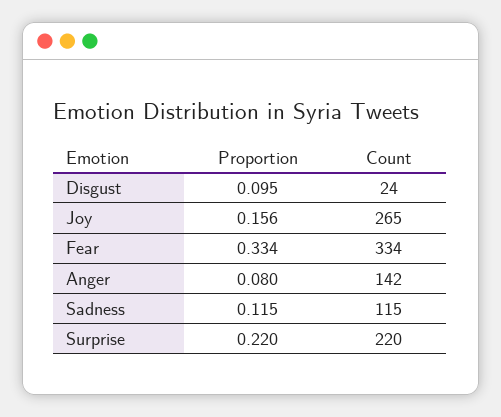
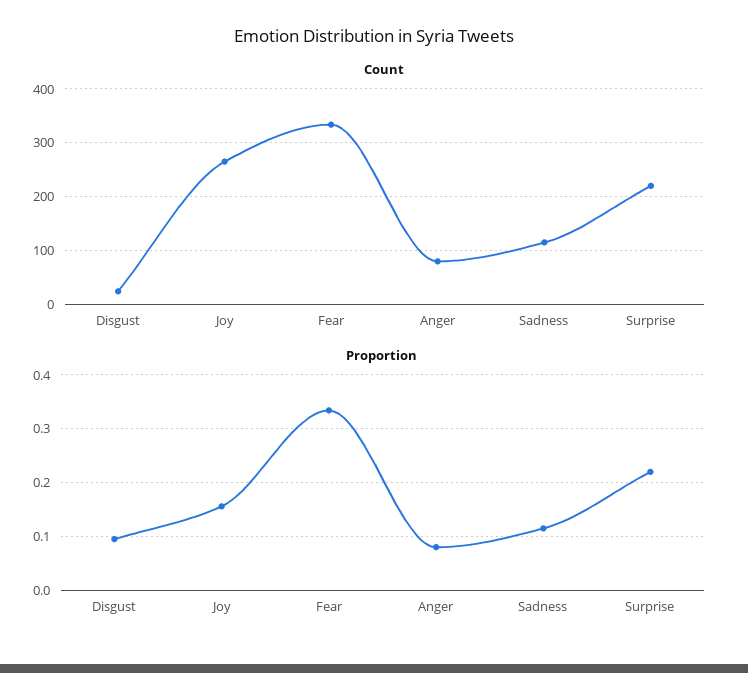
Count, Anger: 142 -> 80

